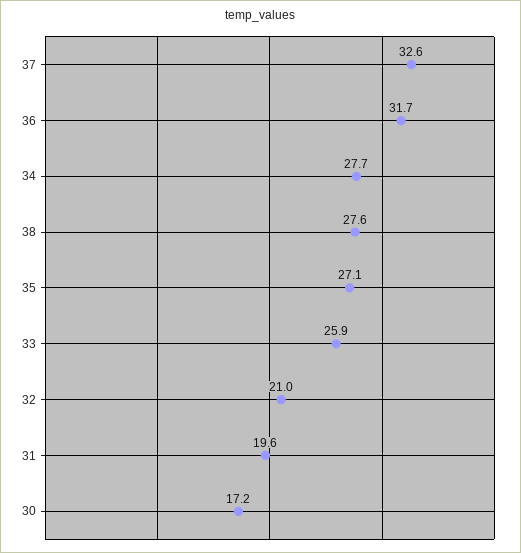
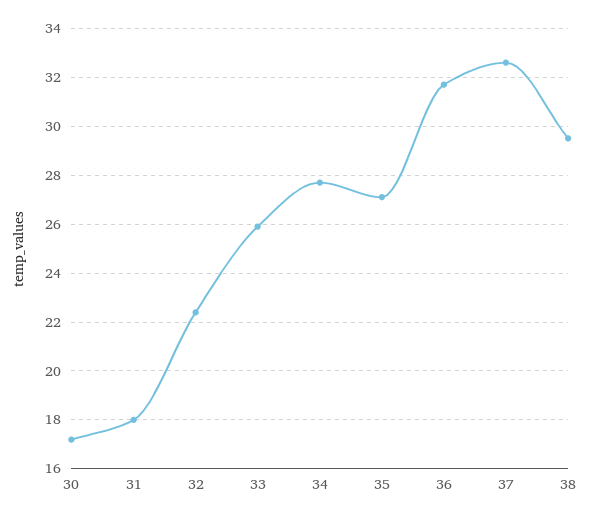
38: 27.6 -> 29.5
32: 21 -> 22.5
31: 19.6 -> 18

